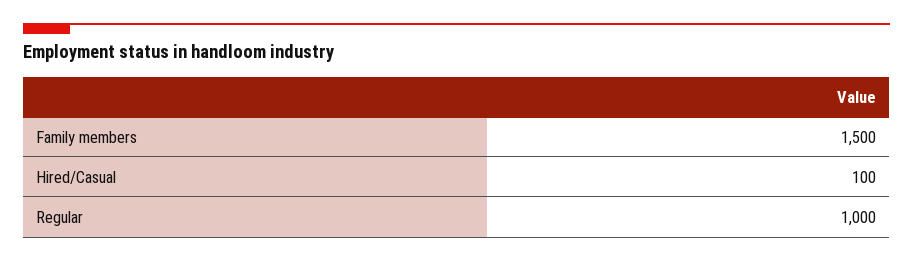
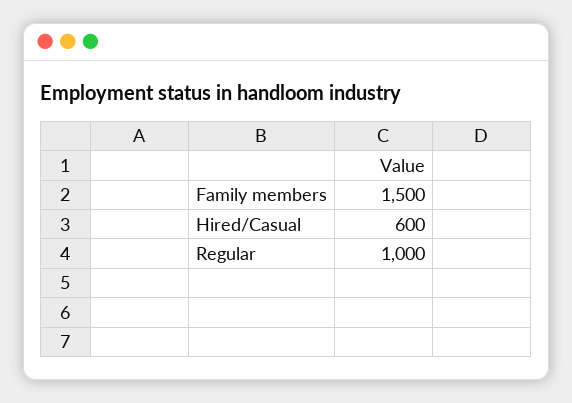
Hired/Casual: 100 -> 600

